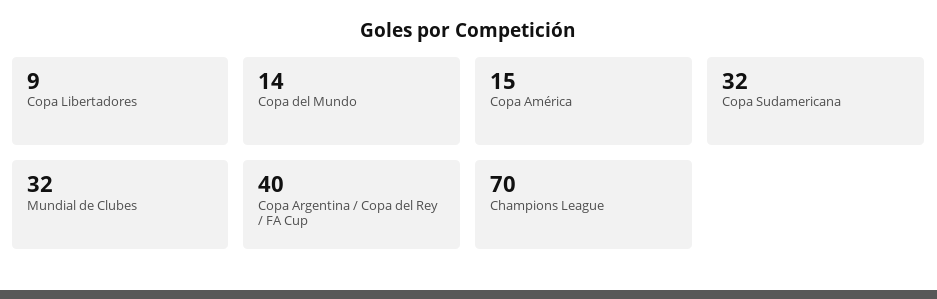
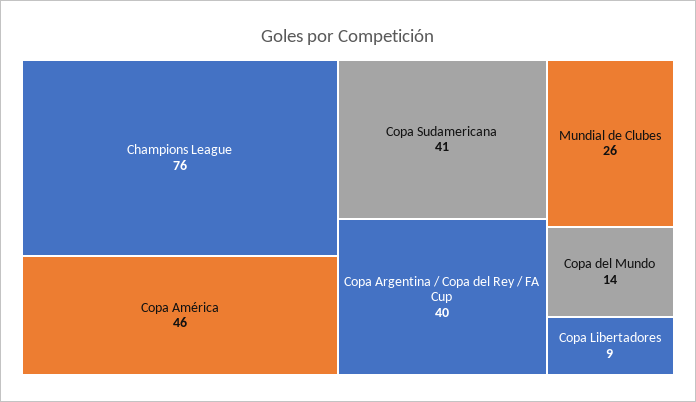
Copa América: 15 -> 46
Copa Sudamericana: 32 -> 41
Mundial de Clubes: 32 -> 26
Champions League: 70 -> 76

